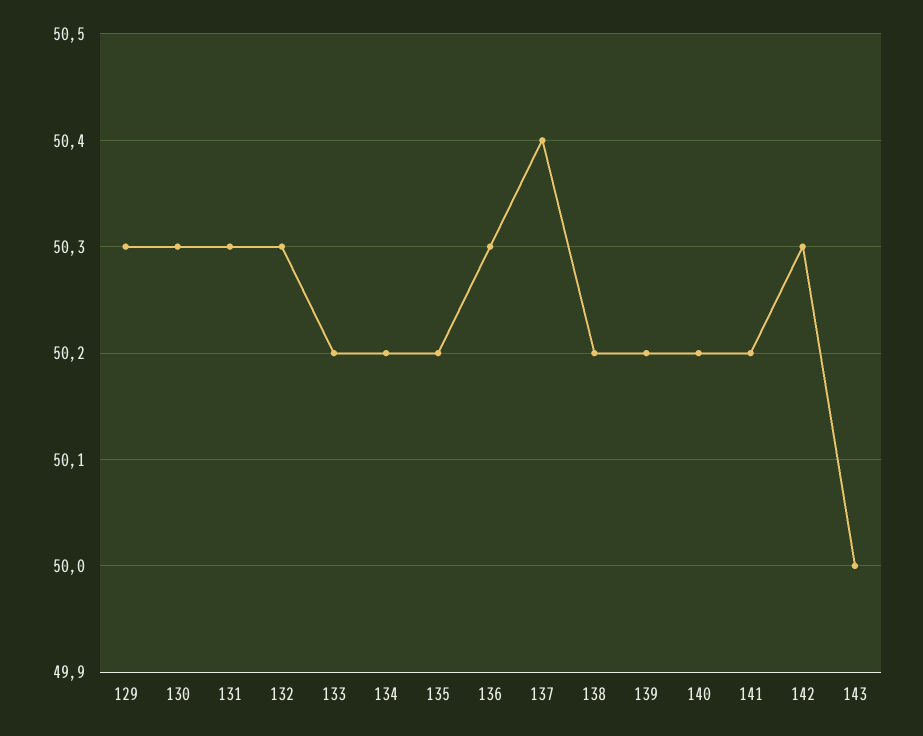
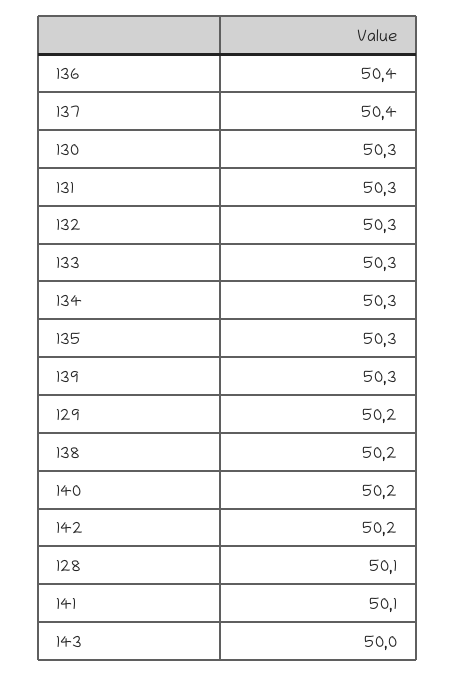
129: 50.3 -> 50.2
133: 50.2 -> 50.3
134: 50.2 -> 50.3
135: 50.2 -> 50.3
136: 50.3 -> 50.4
139: 50.2 -> 50.3
141: 50.2 -> 50.1
142: 50.3 -> 50.2
128: none -> 50.1

